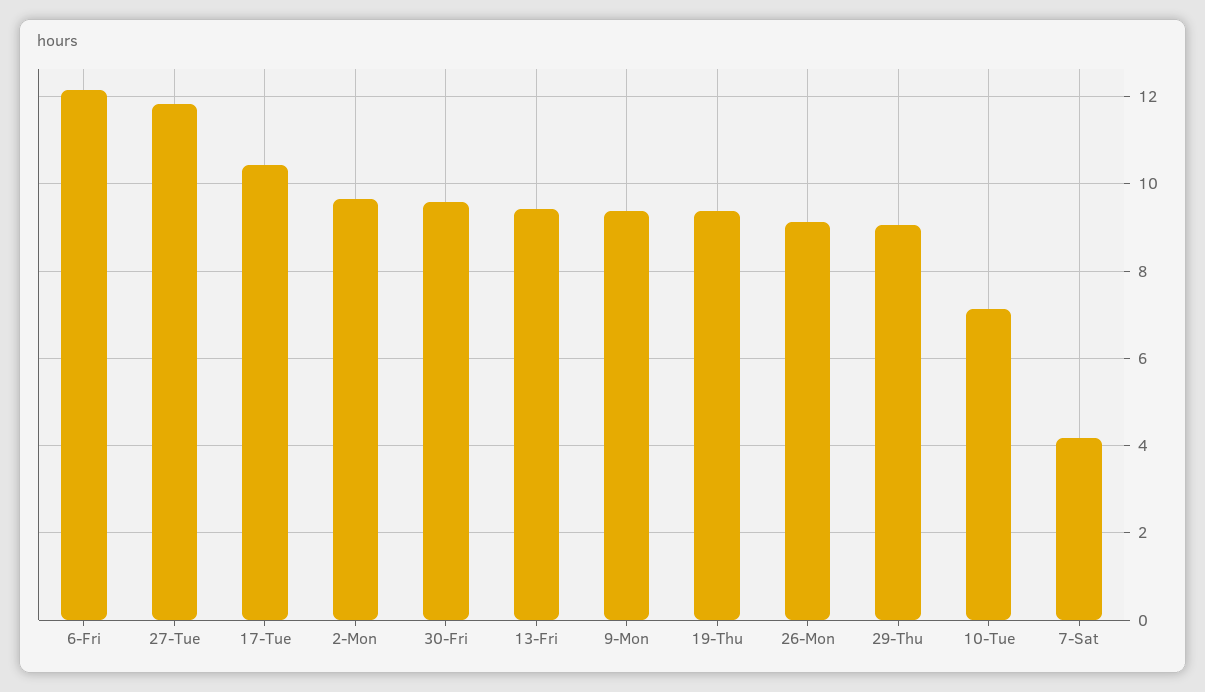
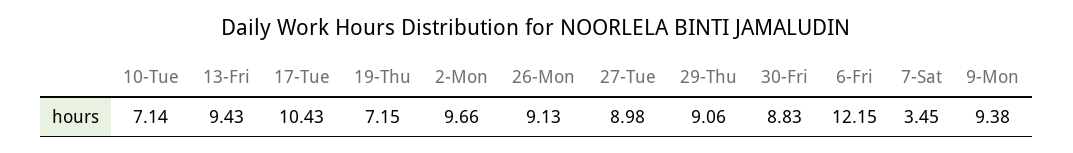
27-Tue: 11.8 -> 8.98
30-Fri: 9.6 -> 8.83
19-Thu: 9.4 -> 7.15
7-Sat: 4.2 -> 3.45

